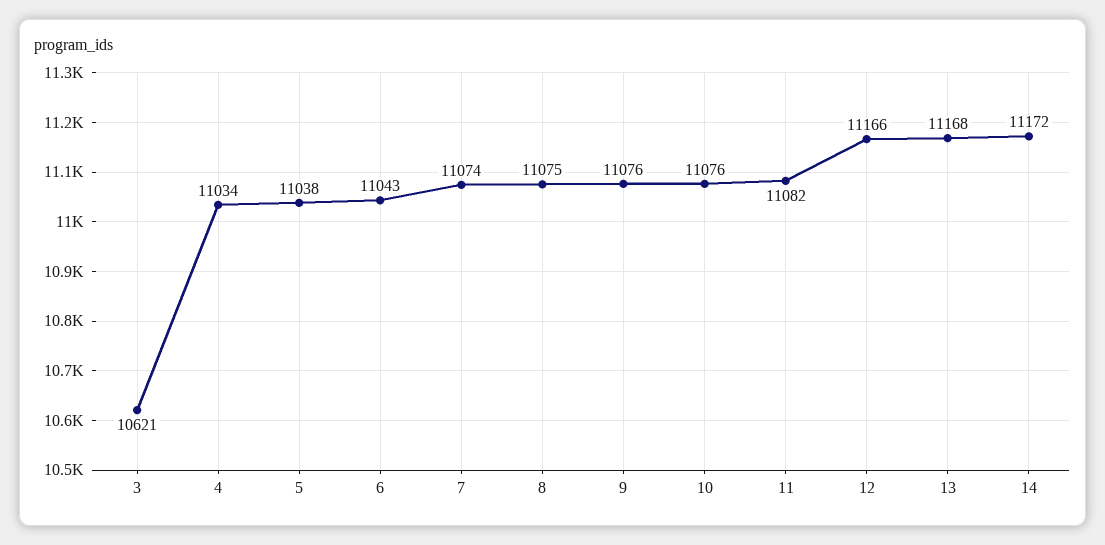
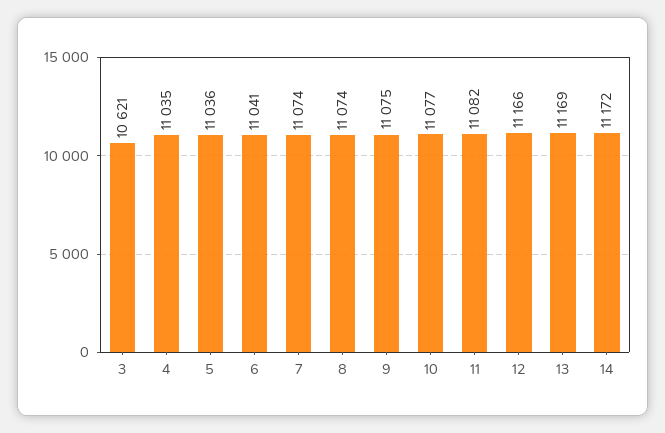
4: 11034 -> 11035
5: 11038 -> 11036
6: 11043 -> 11041
8: 11075 -> 11074
9: 11076 -> 11075
10: 11076 -> 11077
13: 11168 -> 11169

